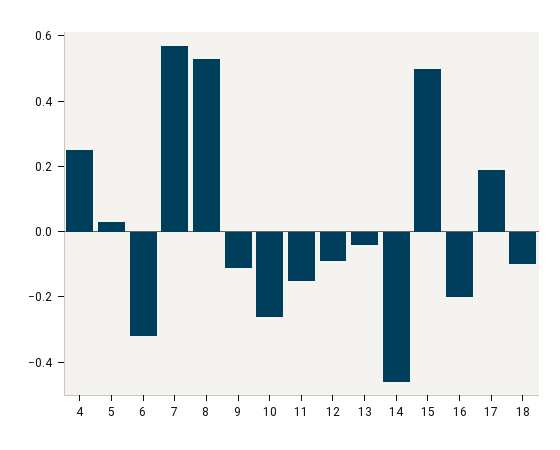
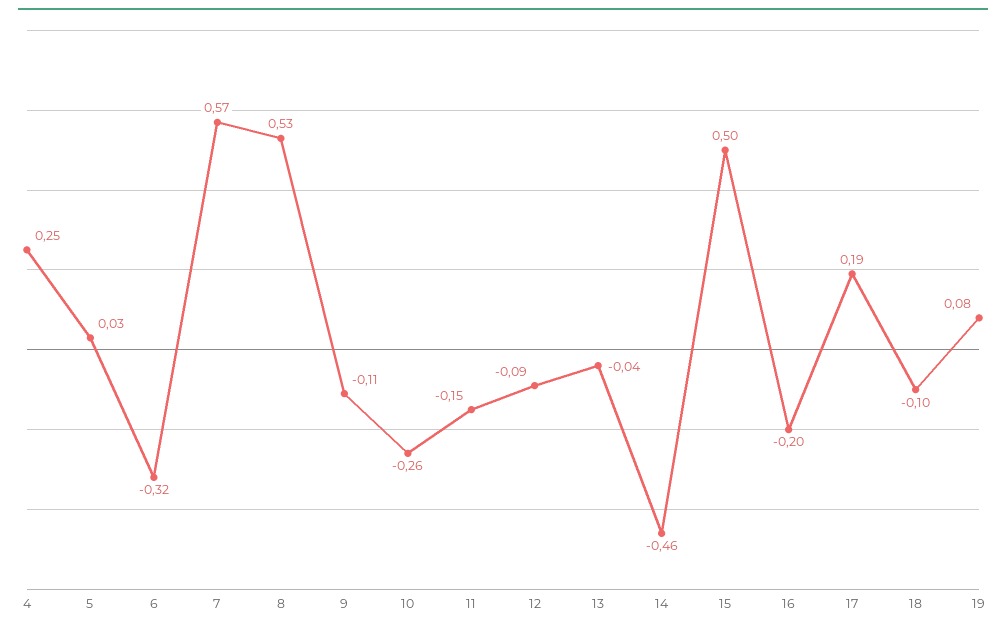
19: none -> 0.08

